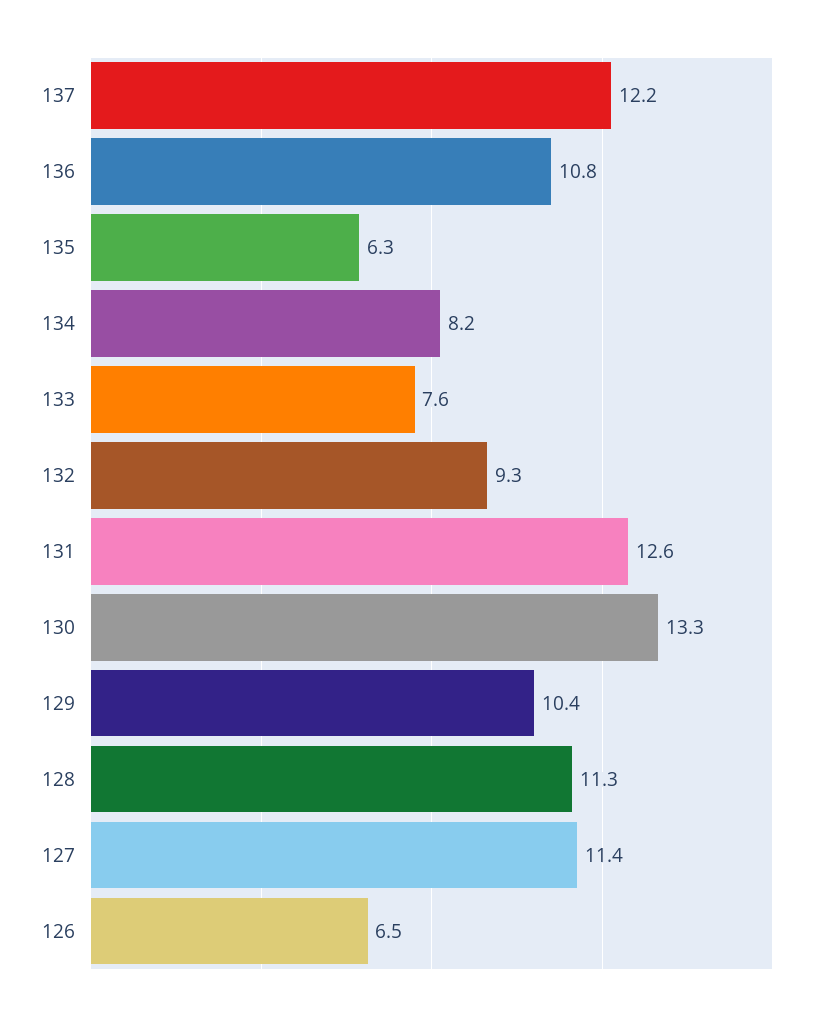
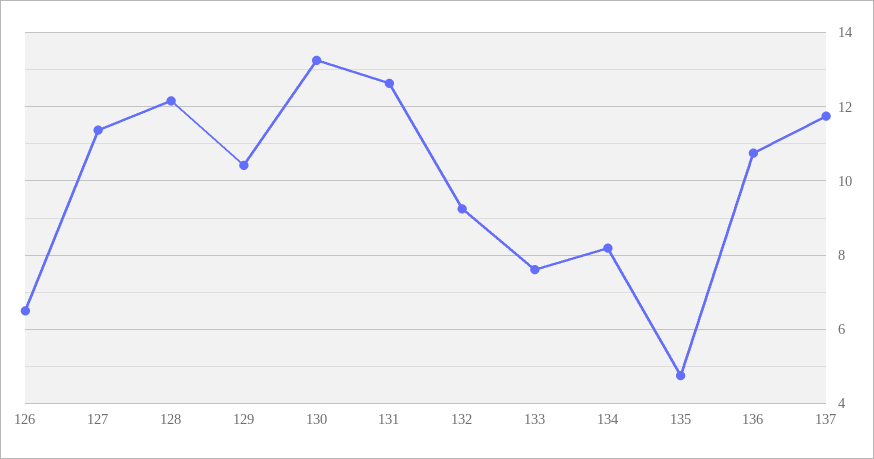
137: 12.2 -> 11.8
135: 6.3 -> 4.8
128: 11.3 -> 12.2

